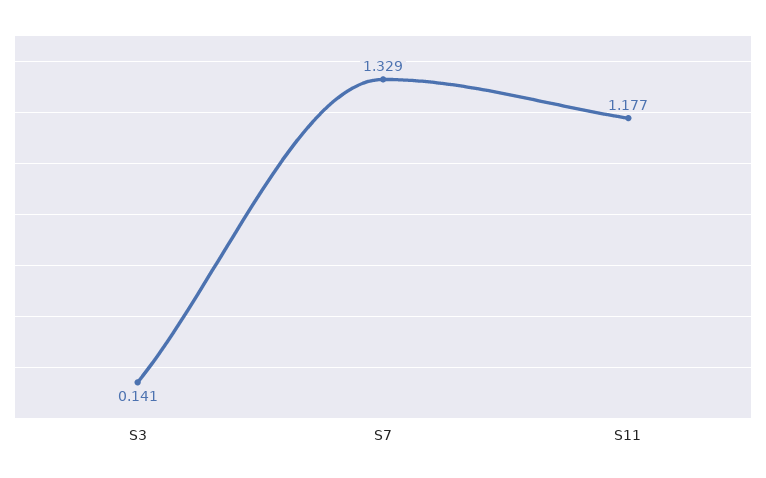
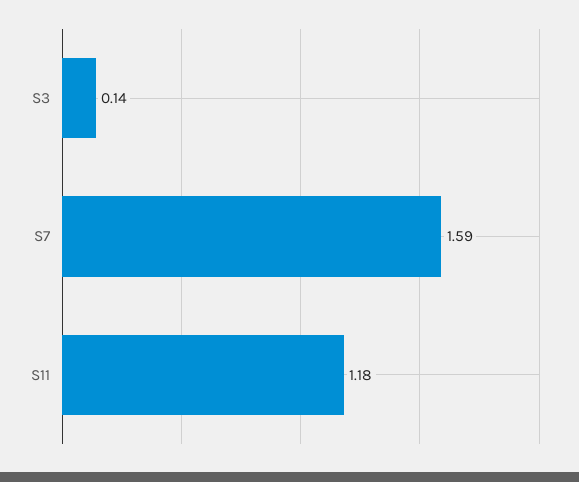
S7: 1.329 -> 1.59

